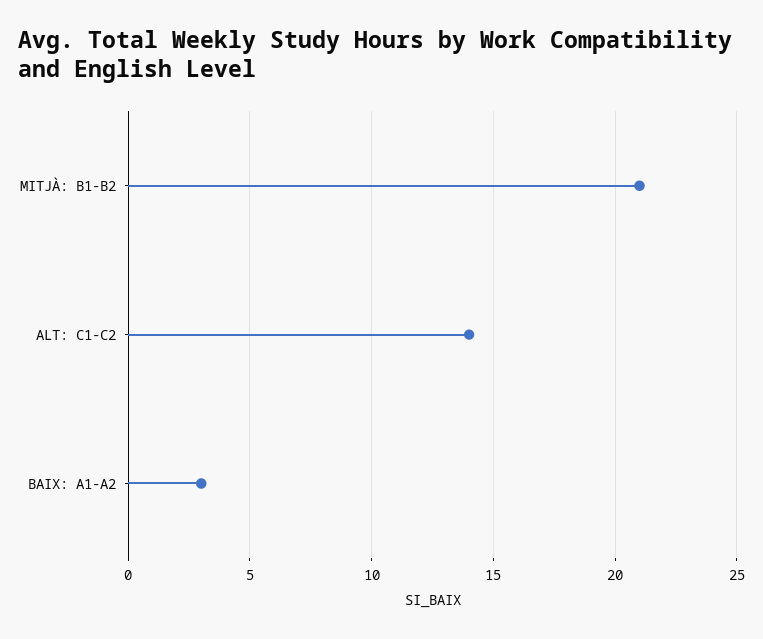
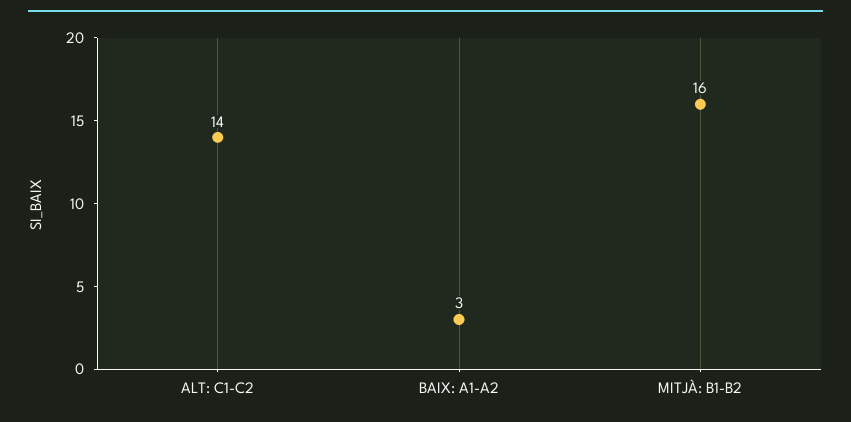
MITJÀ: B1-B2: 21 -> 16

